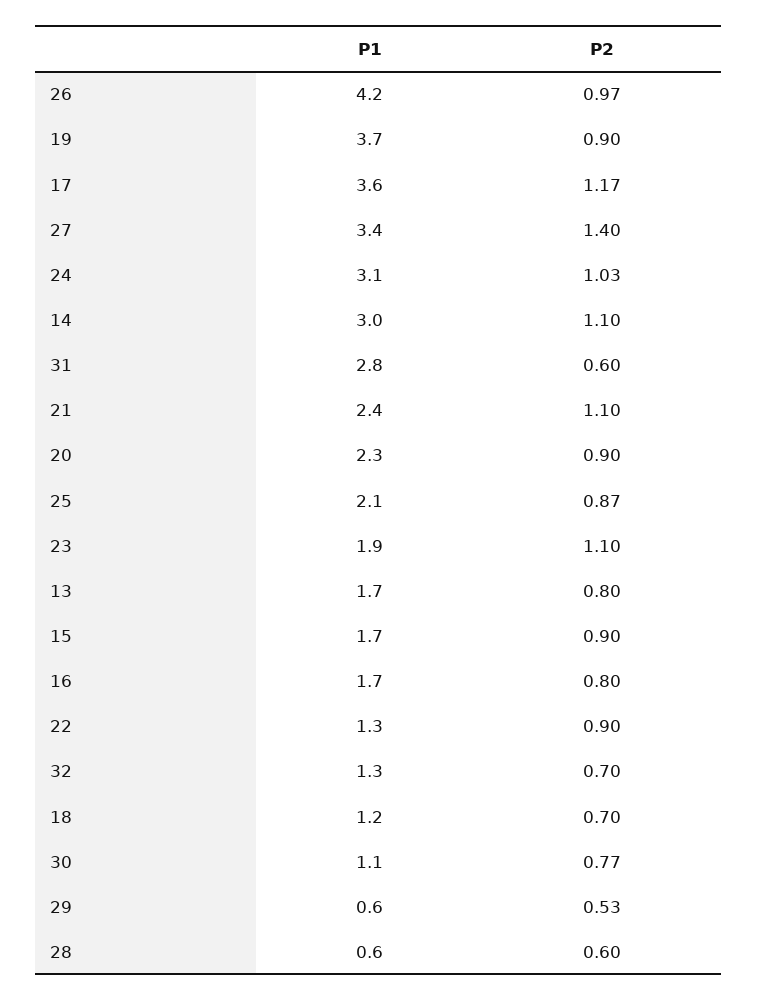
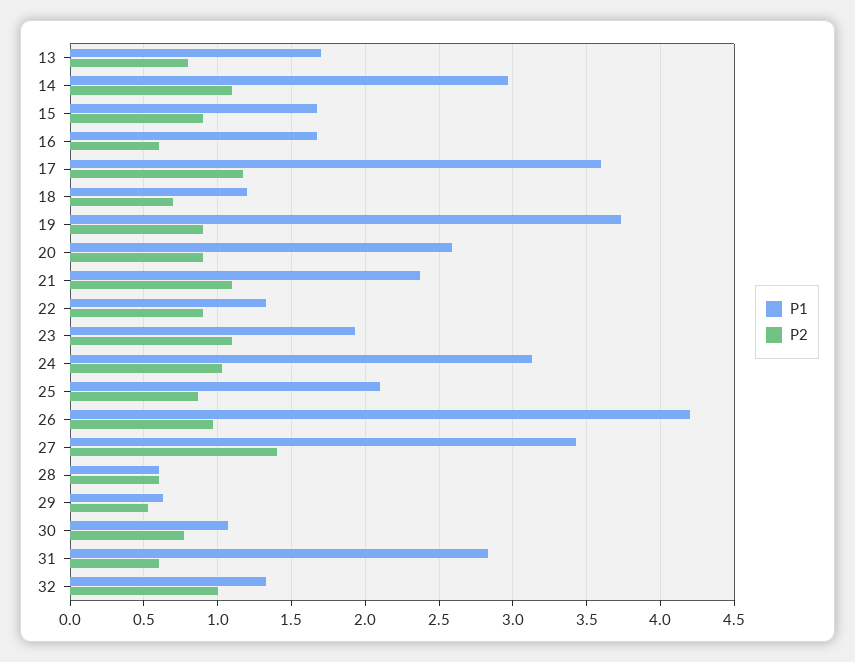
P1, 20: 2.3 -> 2.6
P2, 16: 0.8 -> 0.6
P2, 32: 0.7 -> 1

